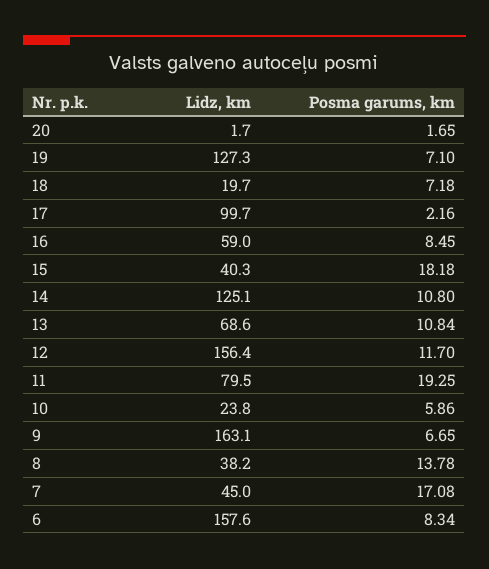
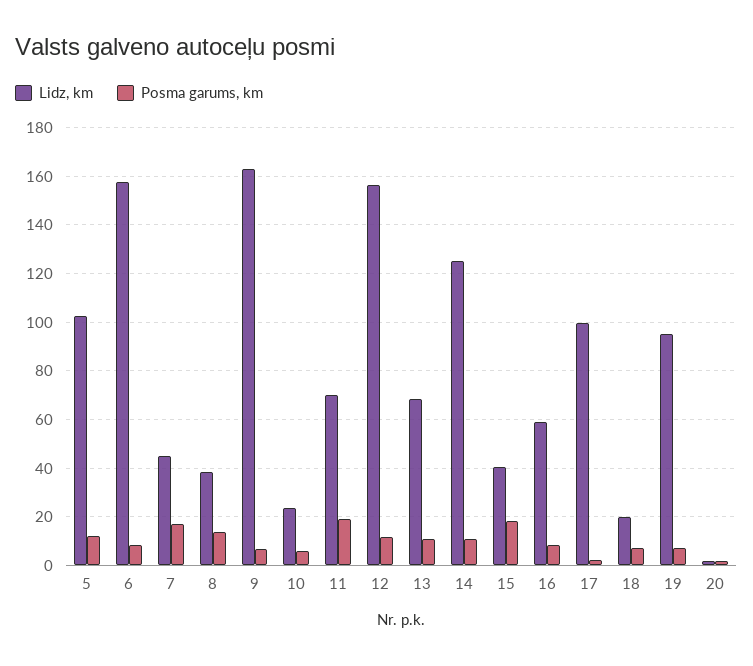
Lidz, km, 19: 127.3 -> 95
Lidz, km, 11: 79.5 -> 70
Lidz, km, 5: none -> 102.5
Posma garums, km, 5: none -> 12.5

